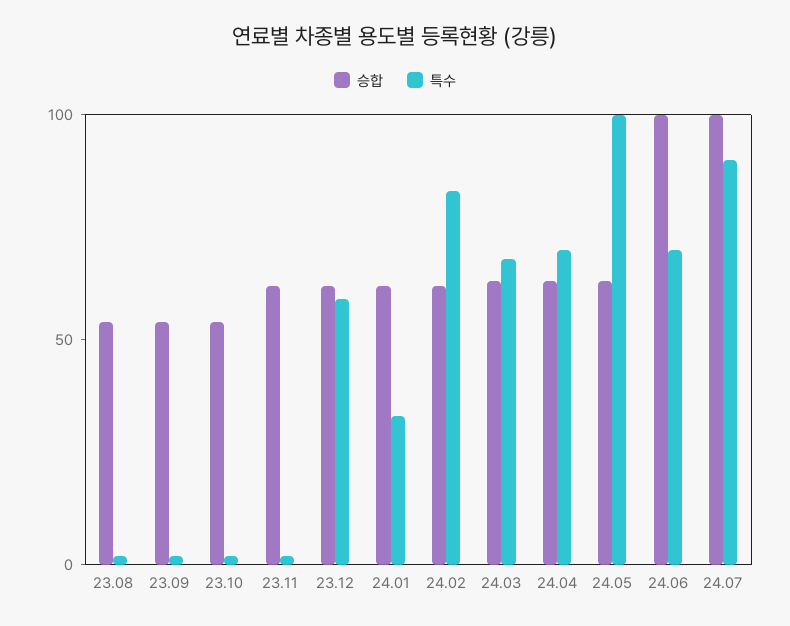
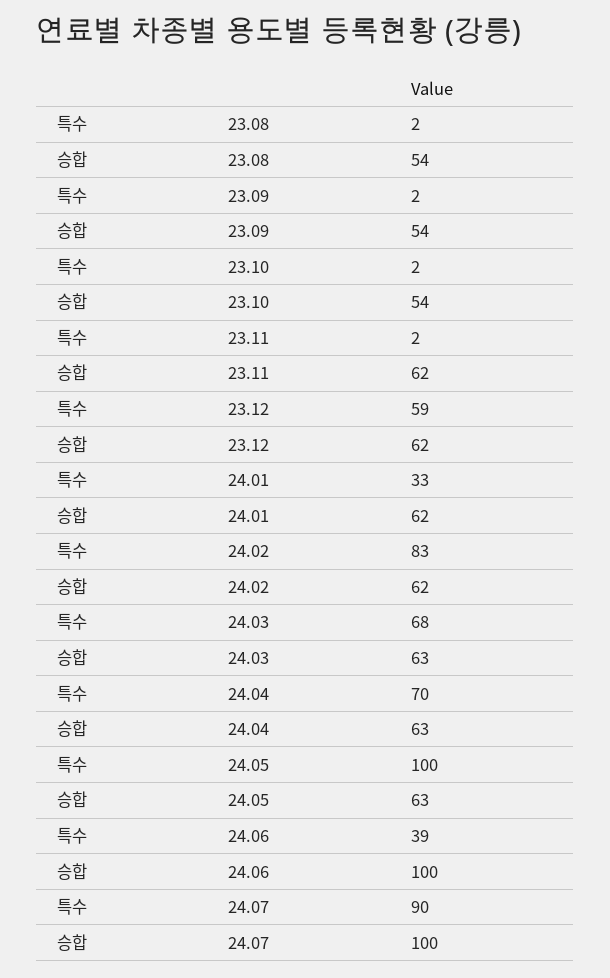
특수, 24.06: 70 -> 39

